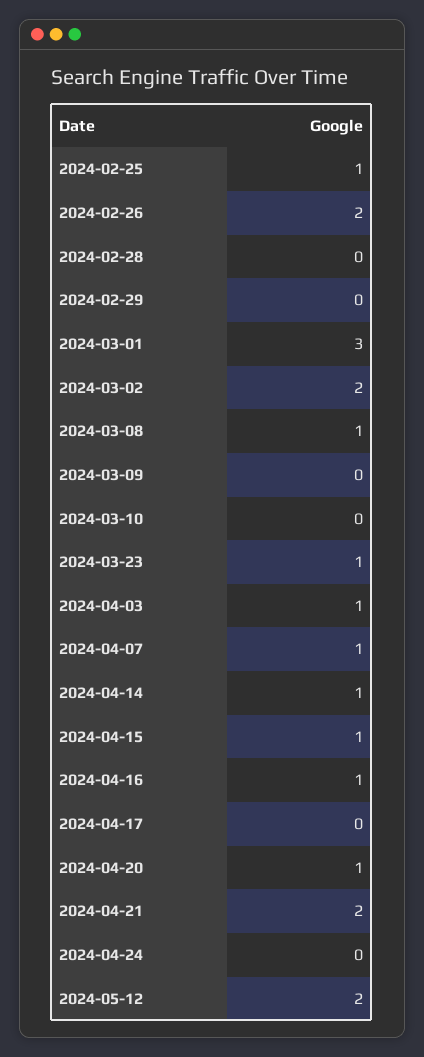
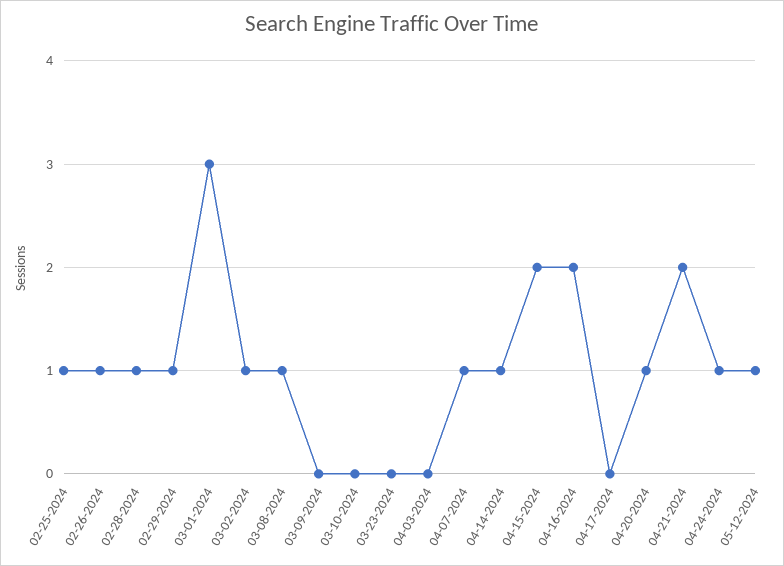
2024-02-26: 2 -> 1
2024-02-28: 0 -> 1
2024-02-29: 0 -> 1
2024-03-02: 2 -> 1
2024-03-23: 1 -> 0
2024-04-03: 1 -> 0
2024-04-15: 1 -> 2
2024-04-16: 1 -> 2
2024-04-24: 0 -> 1
2024-05-12: 2 -> 1

